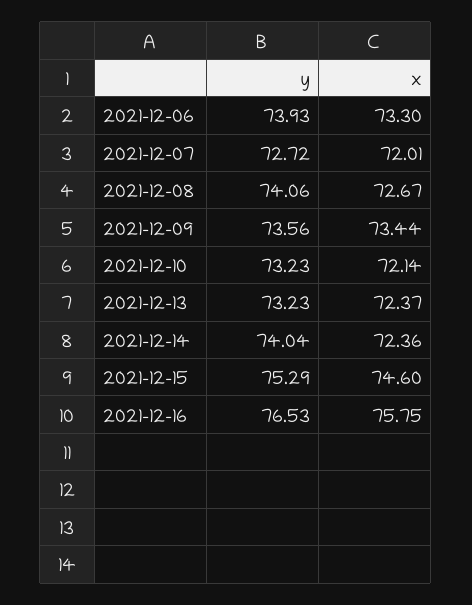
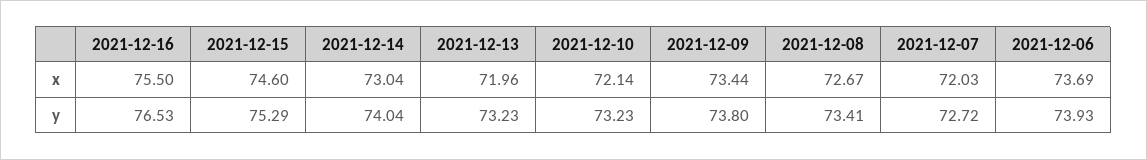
x, 2021-12-06: 73.3 -> 73.69
x, 2021-12-07: 72.01 -> 72.03
y, 2021-12-08: 74.06 -> 73.41
y, 2021-12-09: 73.56 -> 73.8
x, 2021-12-13: 72.37 -> 71.96
x, 2021-12-14: 72.36 -> 73.04
x, 2021-12-16: 75.75 -> 75.5

